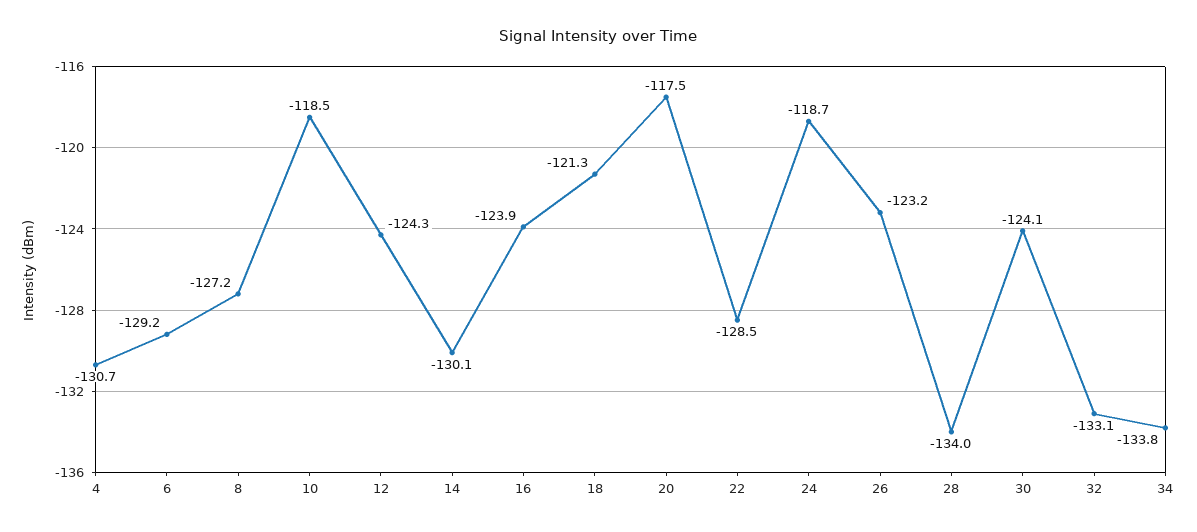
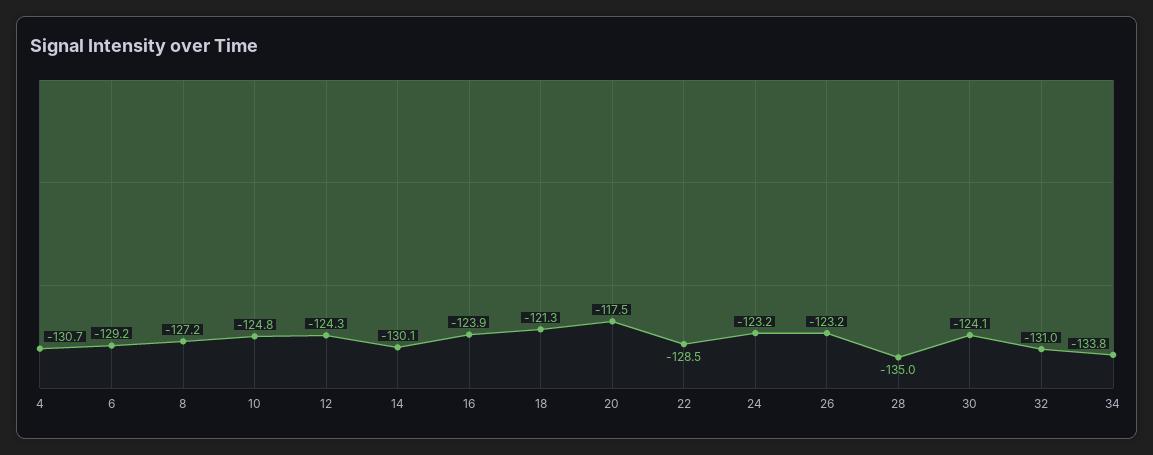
10: -118.5 -> -124.8
24: -118.7 -> -123.2
28: -134 -> -135
32: -133.1 -> -131

